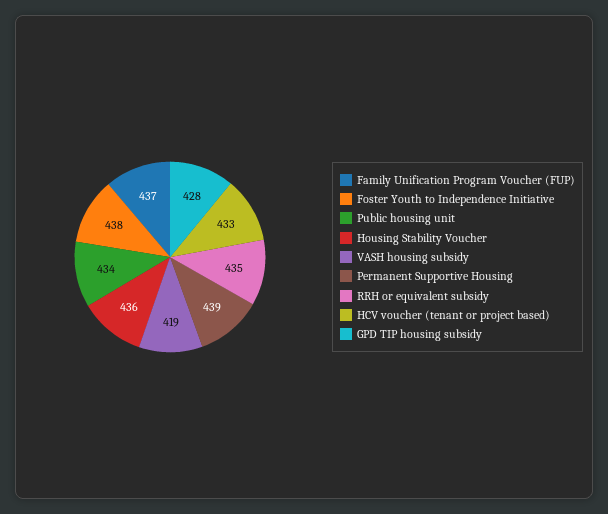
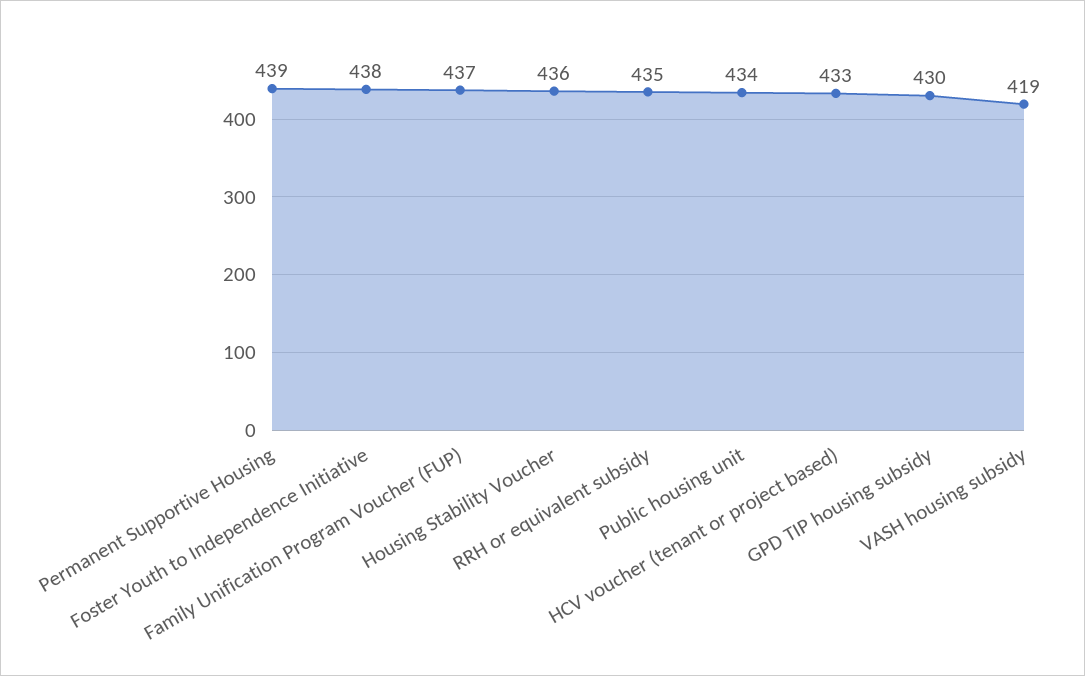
GPD TIP housing subsidy: 428 -> 430

